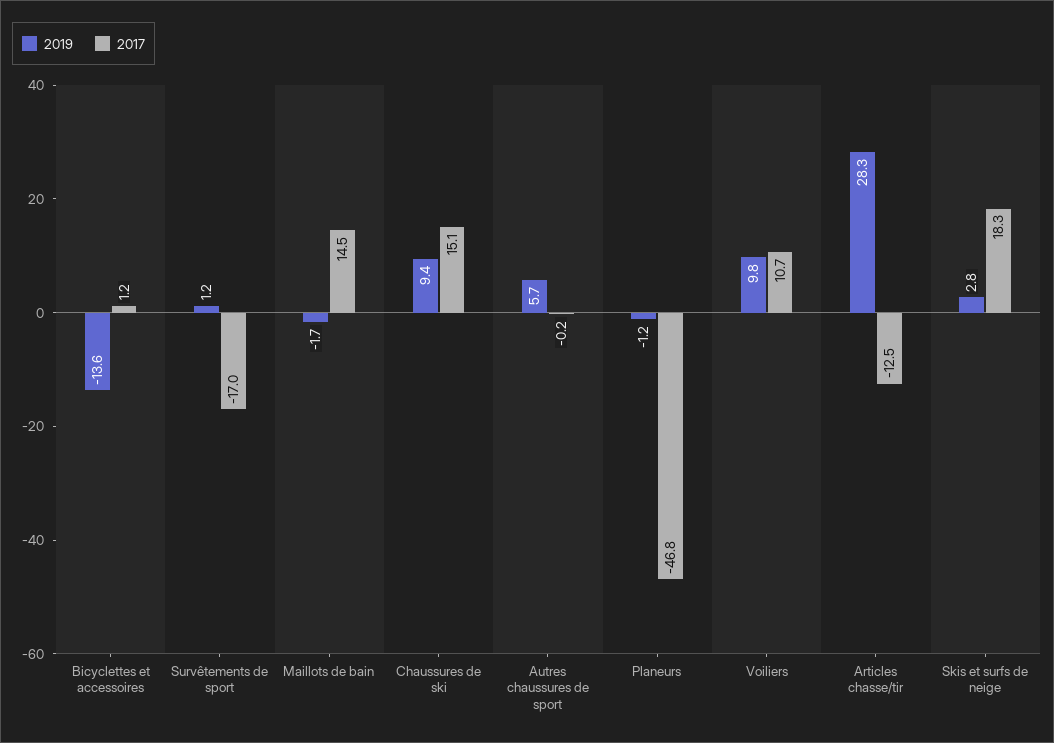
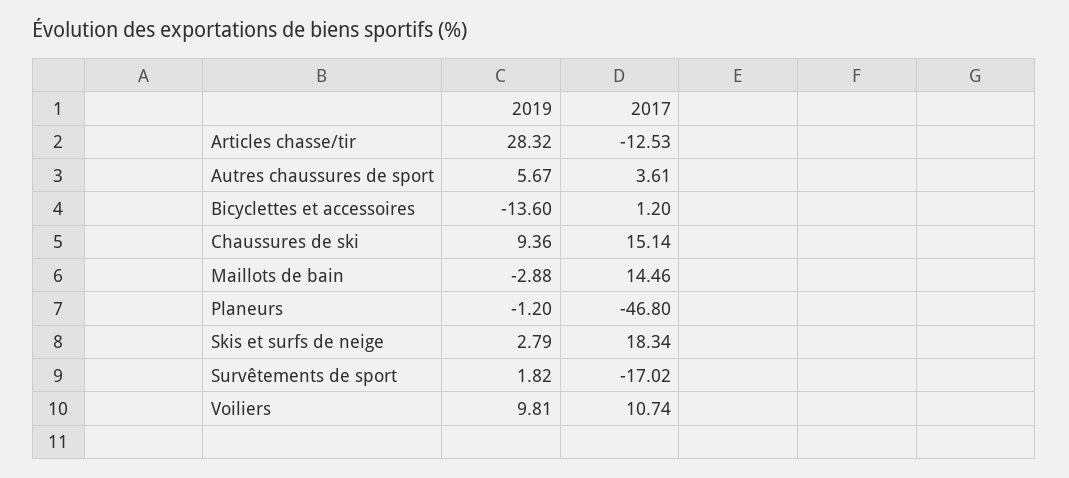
2019, Survêtements de sport: 1.2 -> 1.82
2019, Maillots de bain: -1.7 -> -2.88
2017, Autres chaussures de sport: -0.2 -> 3.61

